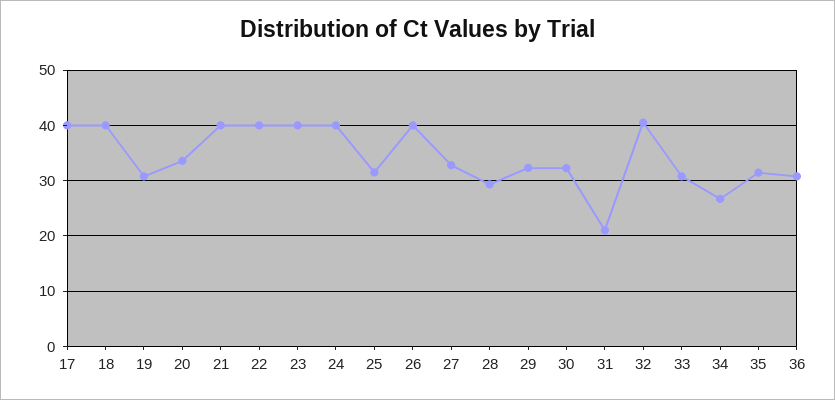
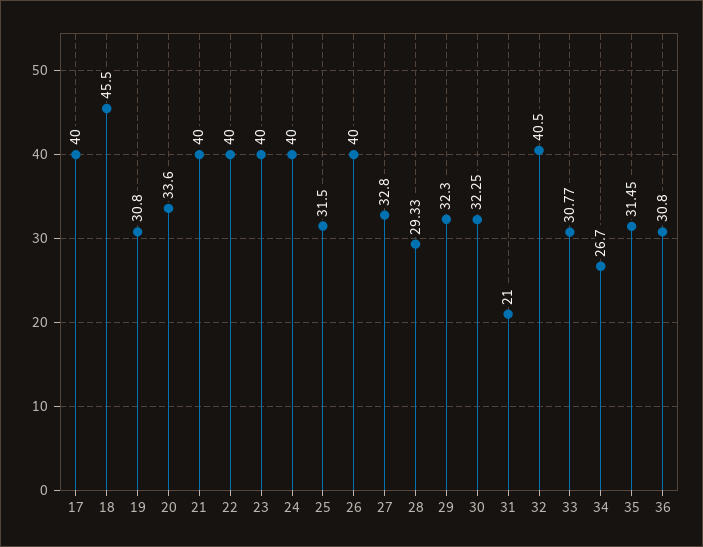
18: 40 -> 45.5

